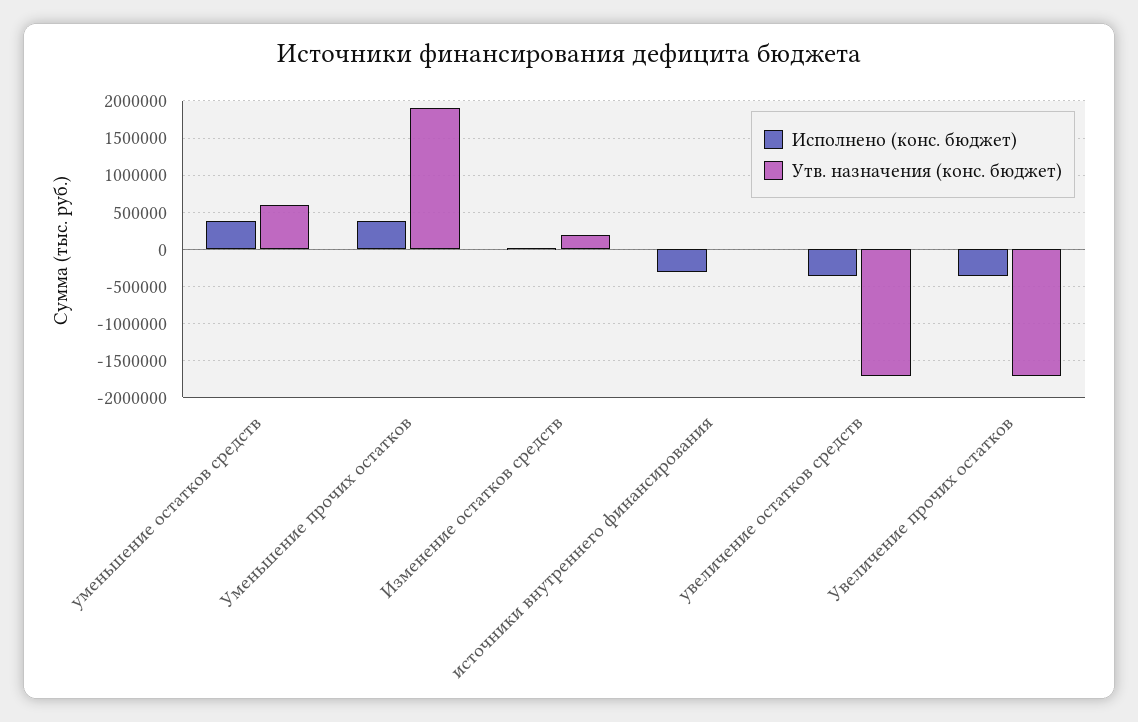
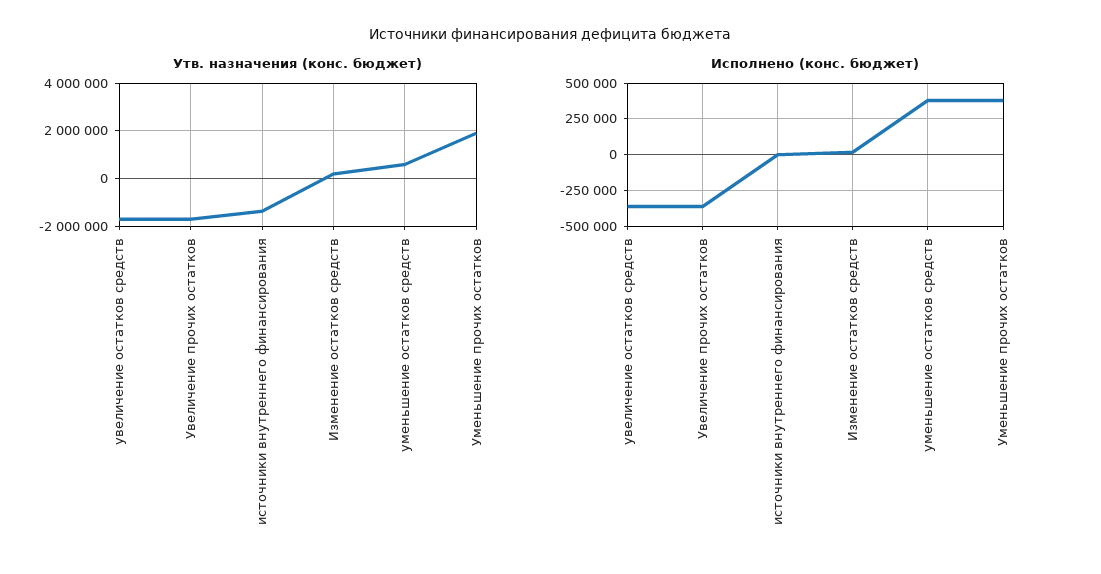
Исполнено (конс. бюджет), источники внутреннего финансирования: -300000 -> 0
Утв. назначения (конс. бюджет), источники внутреннего финансирования: 0 -> -1500000

